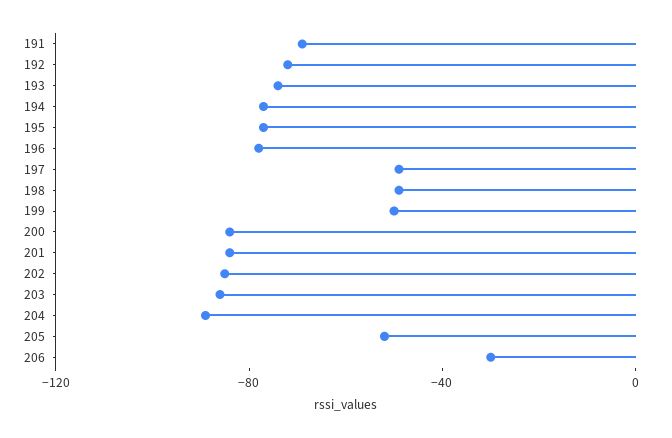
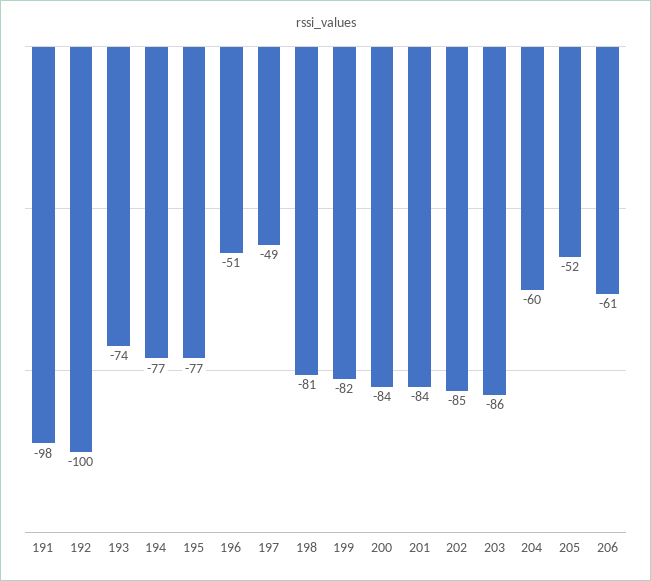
191: -70 -> -98
192: -70 -> -100
196: -80 -> -51
198: -50 -> -81
199: -50 -> -82
204: -90 -> -60
206: -30 -> -61

